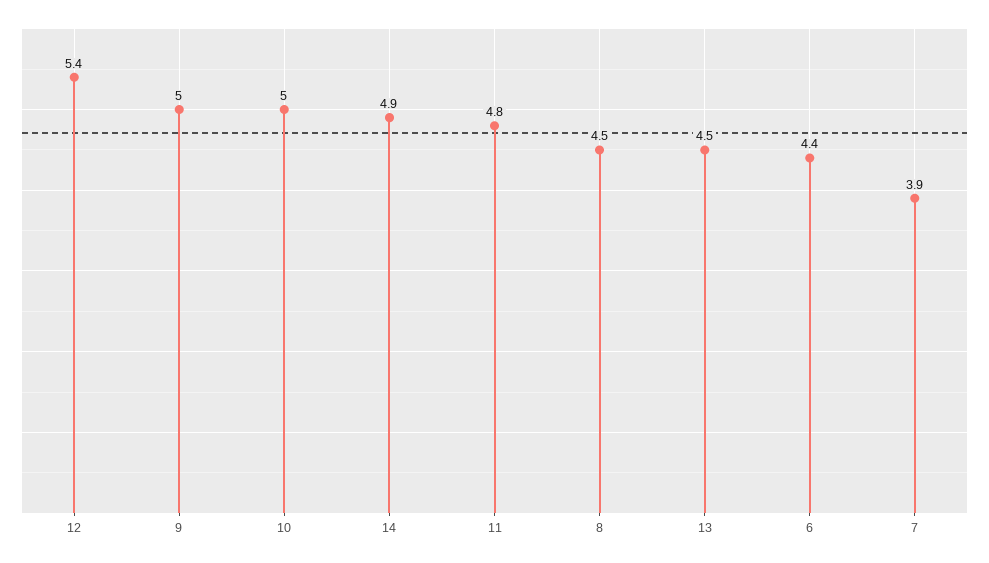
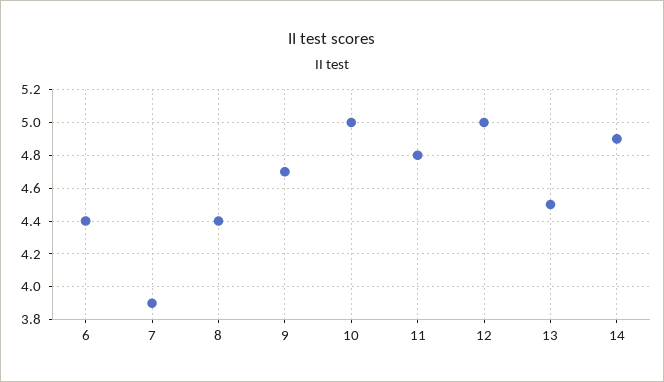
12: 5.4 -> 5
9: 5 -> 4.7
8: 4.5 -> 4.4

